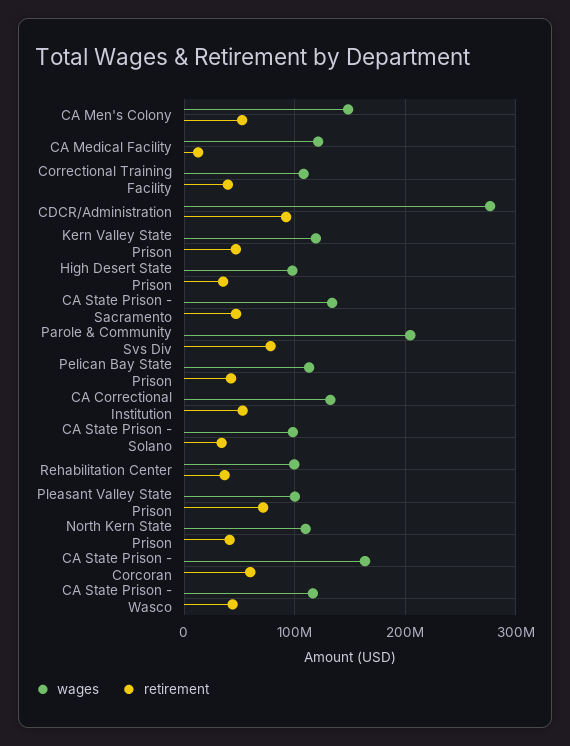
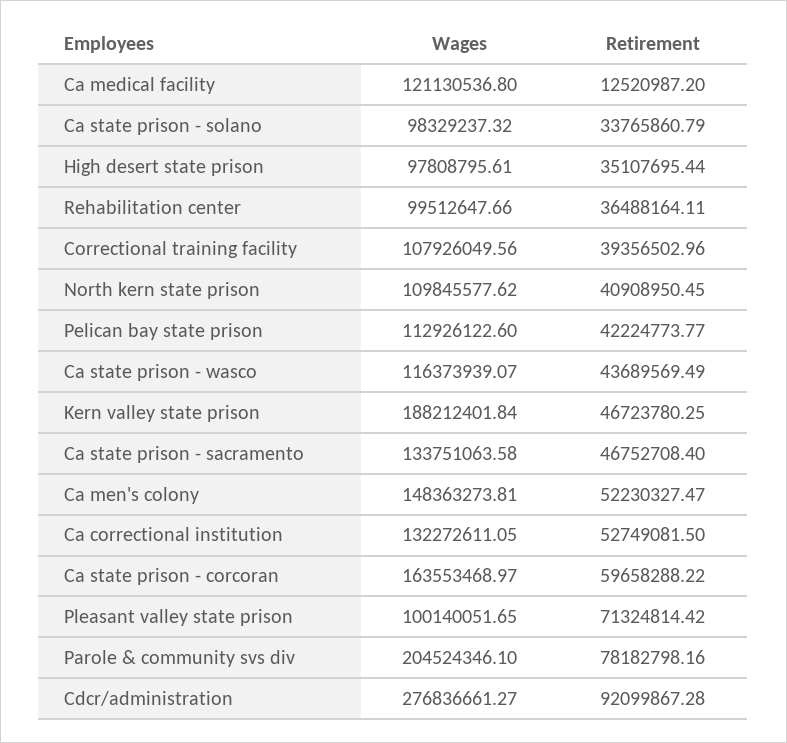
wages, Kern Valley State Prison: 120000000 -> 188212401.84

